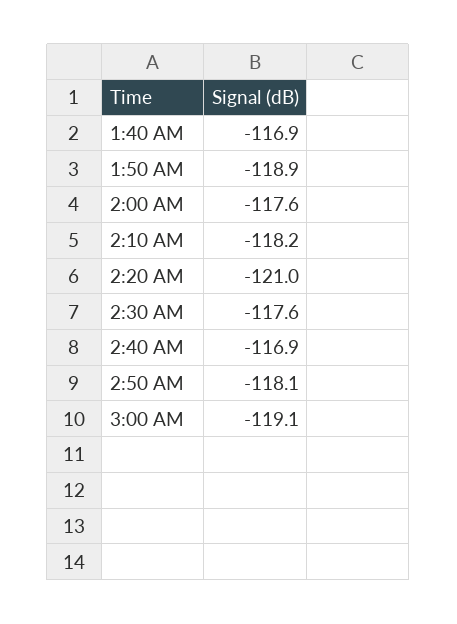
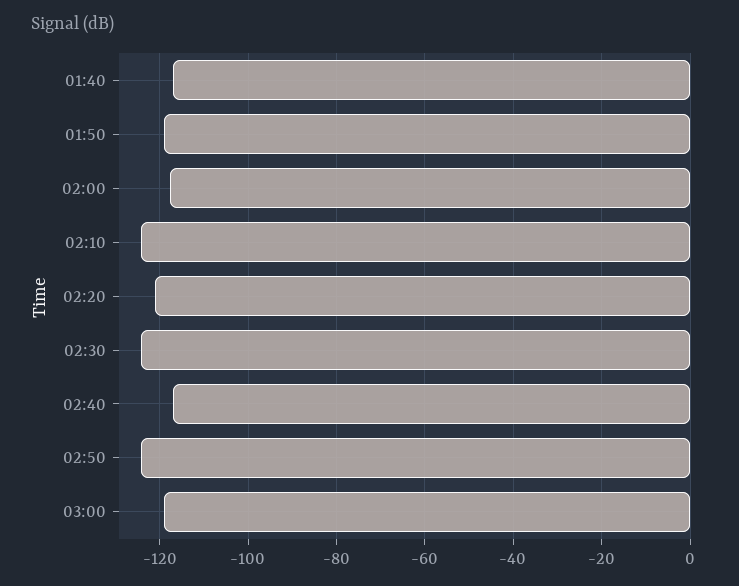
2:10 AM: -118.2 -> -124
2:30 AM: -117.6 -> -124
2:50 AM: -118.1 -> -124

